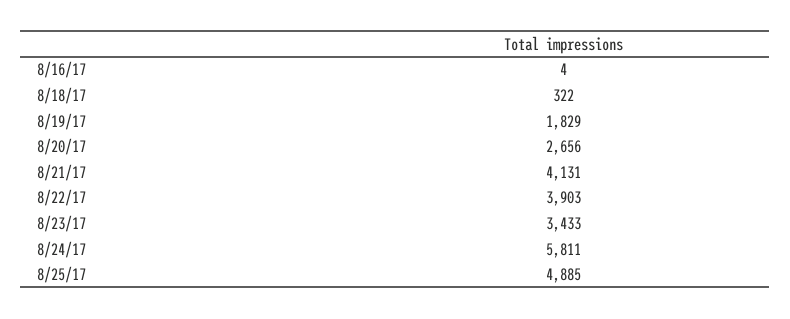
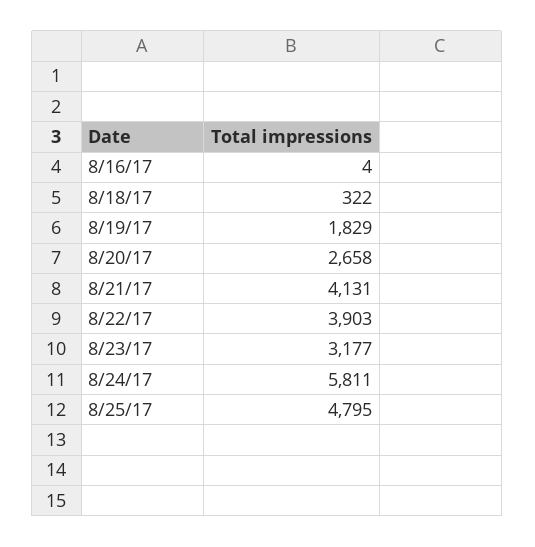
8/20/17: 2656 -> 2658
8/23/17: 3433 -> 3177
8/25/17: 4885 -> 4795

